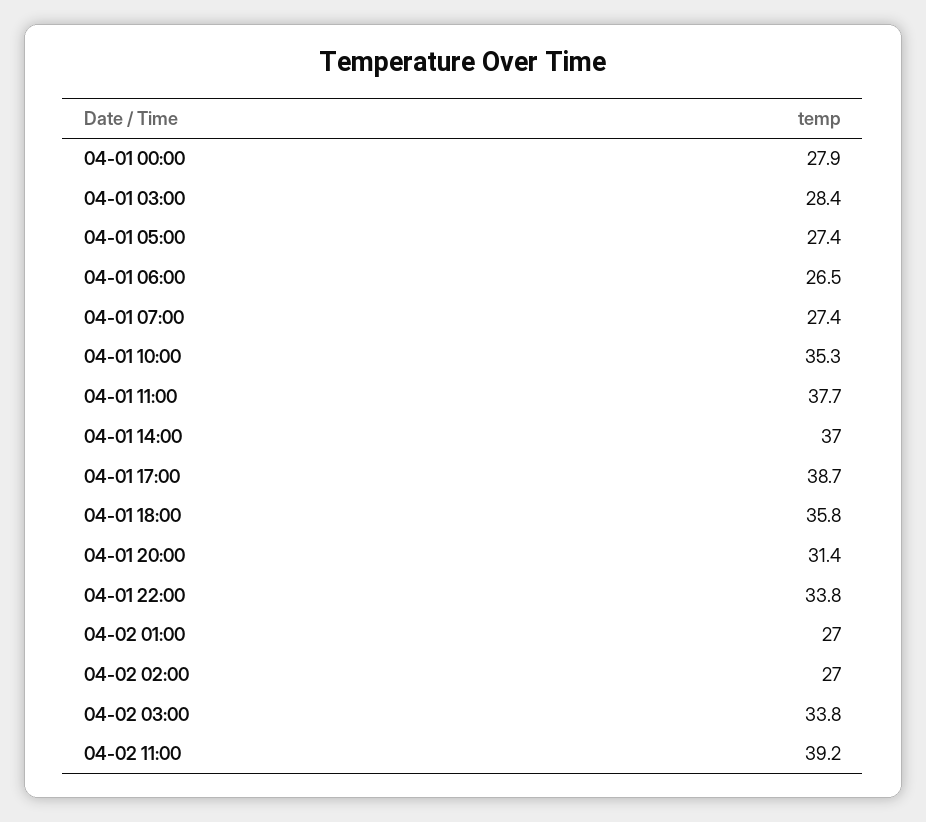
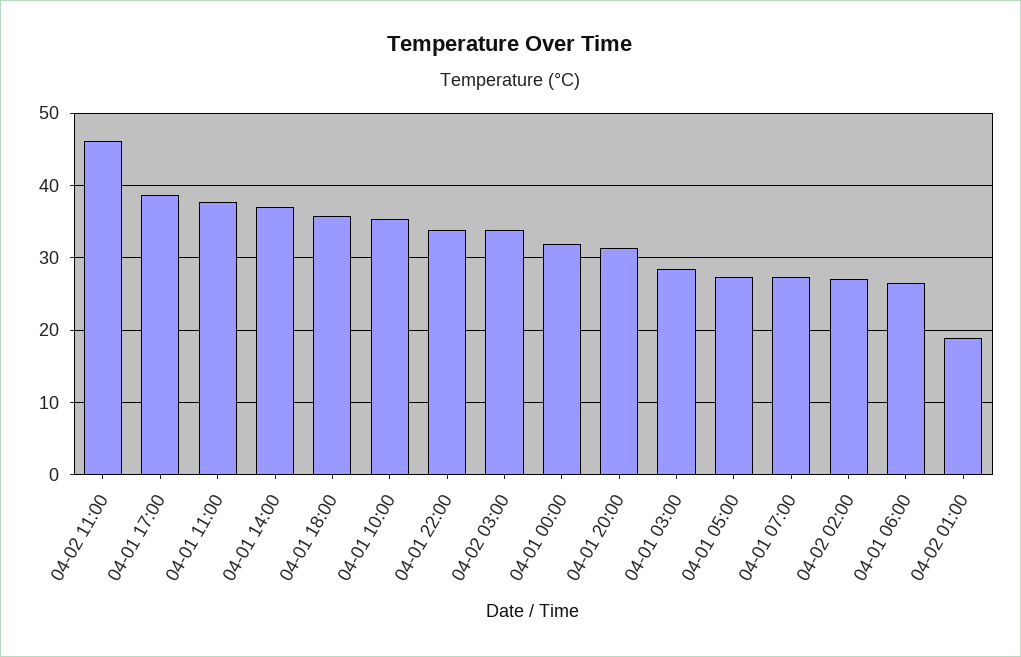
04-01 00:00: 27.9 -> 32
04-02 01:00: 27 -> 19
04-02 11:00: 39.2 -> 46

